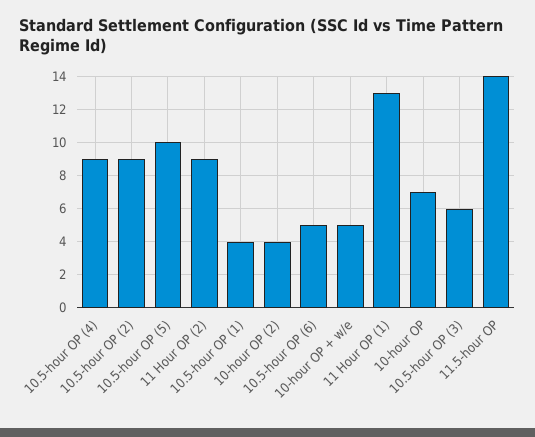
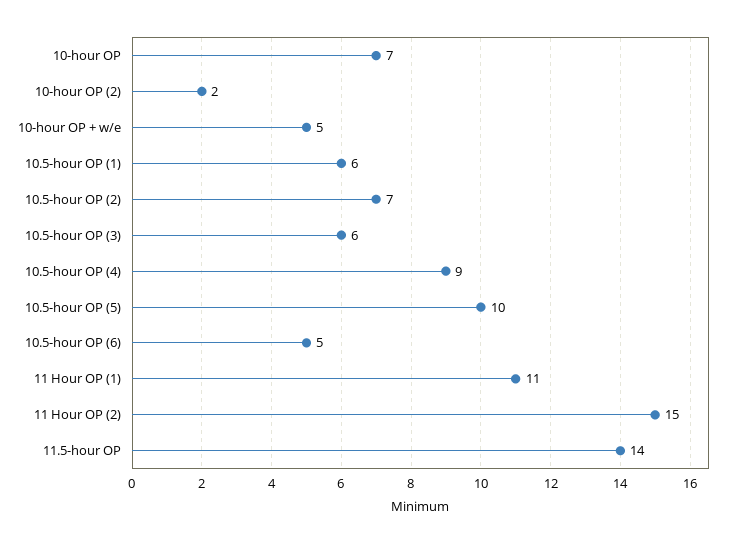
10.5-hour OP (2): 9 -> 7
11 Hour OP (2): 9 -> 15
10.5-hour OP (1): 4 -> 6
10-hour OP (2): 4 -> 2
11 Hour OP (1): 13 -> 11

